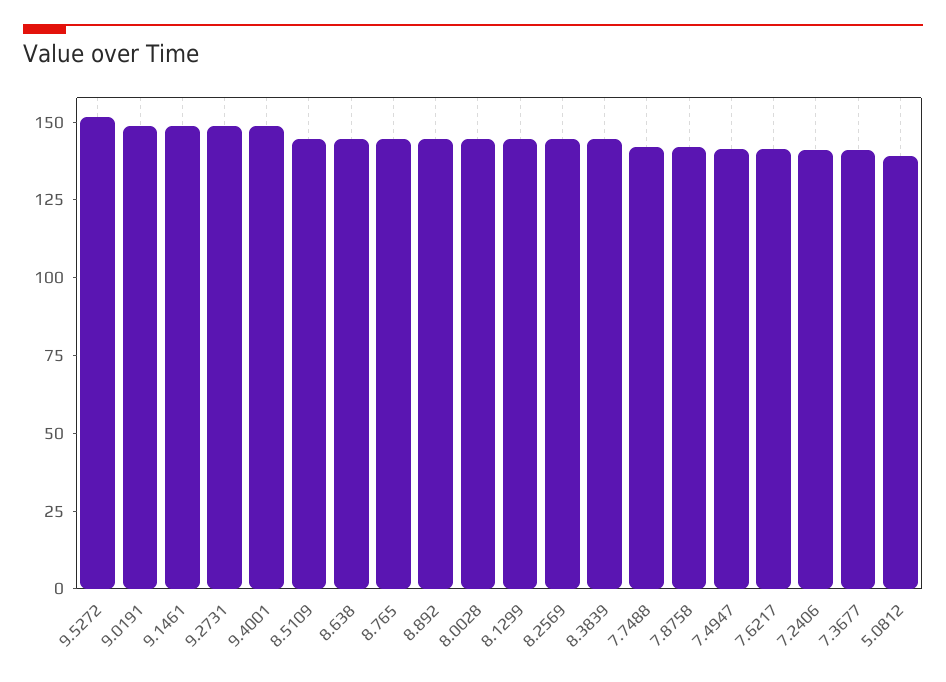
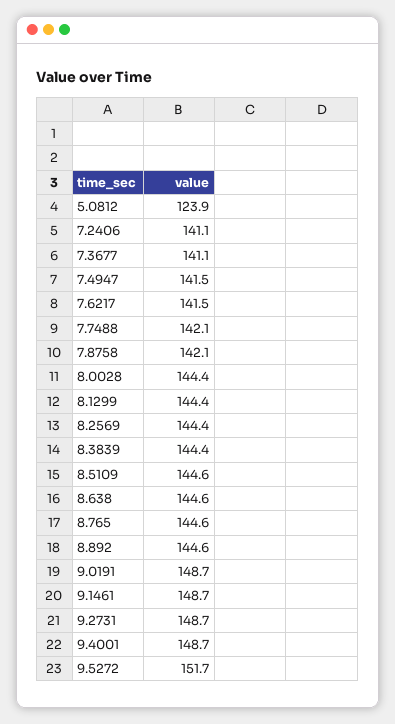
5.0812: 140 -> 123.9

